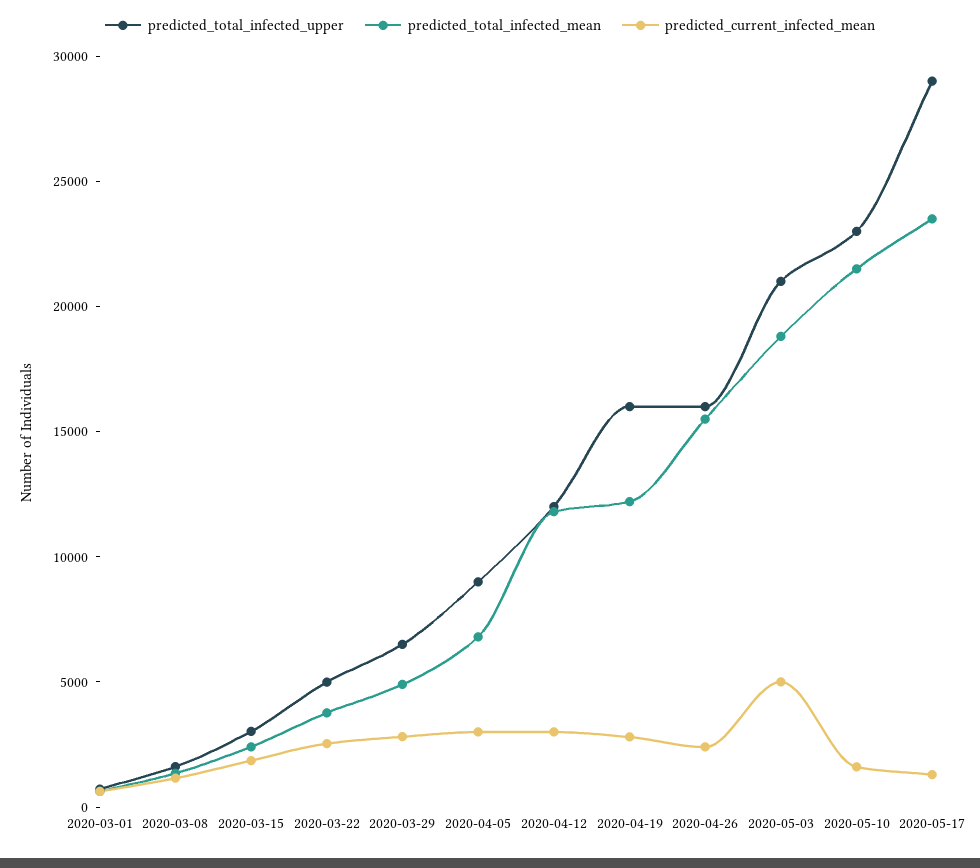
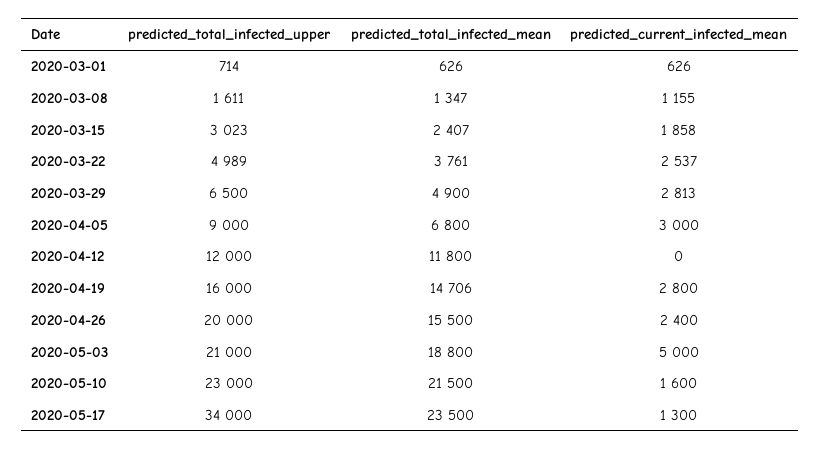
predicted_current_infected_mean, 2020-04-12: 3000 -> 0
predicted_total_infected_mean, 2020-04-19: 12000 -> 14706
predicted_total_infected_upper, 2020-04-26: 16000 -> 20000
predicted_total_infected_upper, 2020-05-17: 29000 -> 34000

